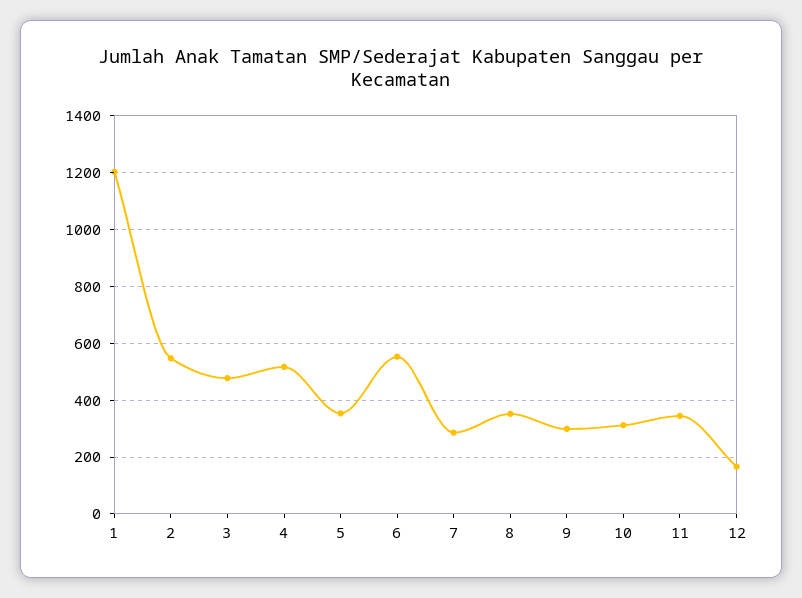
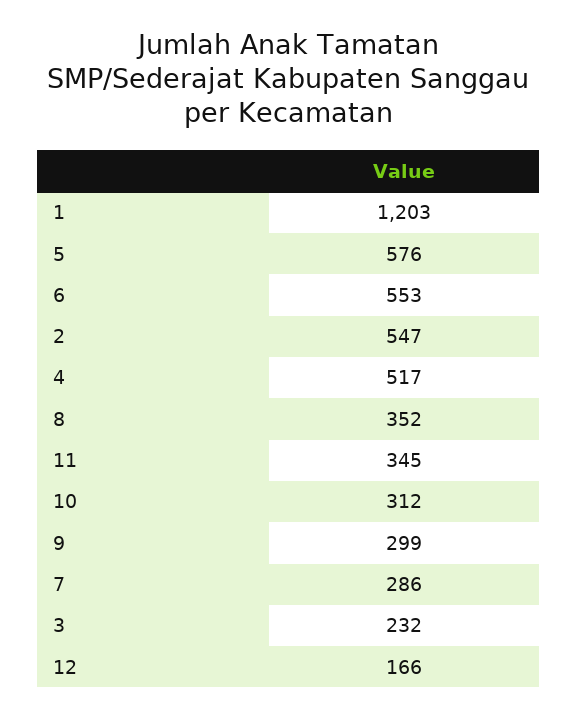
3: 475 -> 232
5: 350 -> 576

